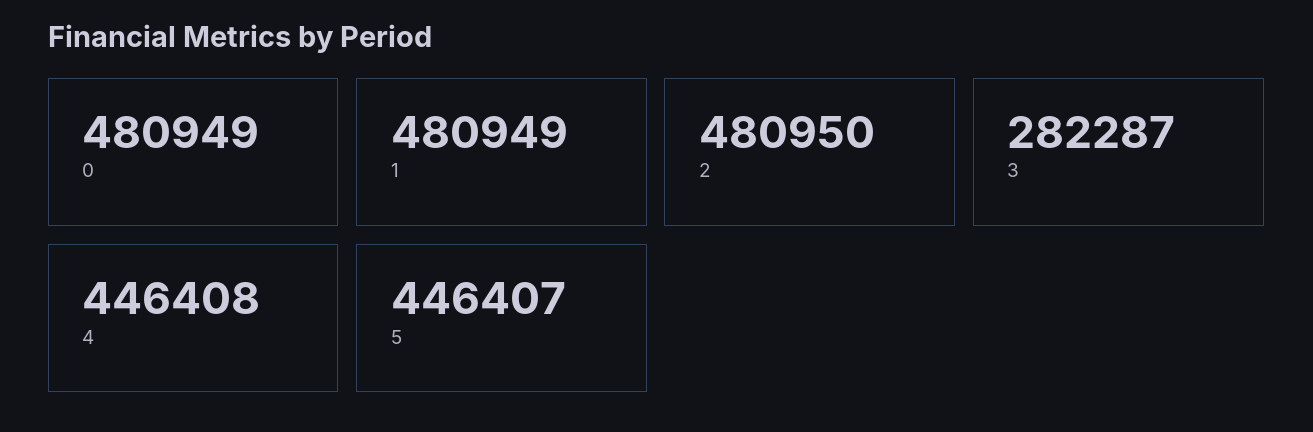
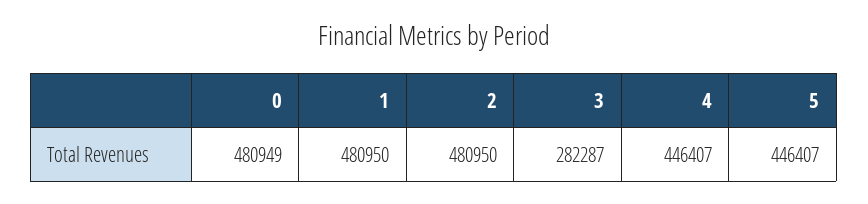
1: 480949 -> 480950
4: 446408 -> 446407

